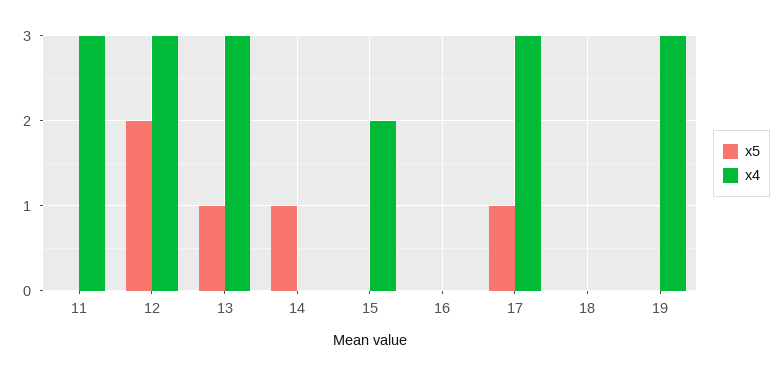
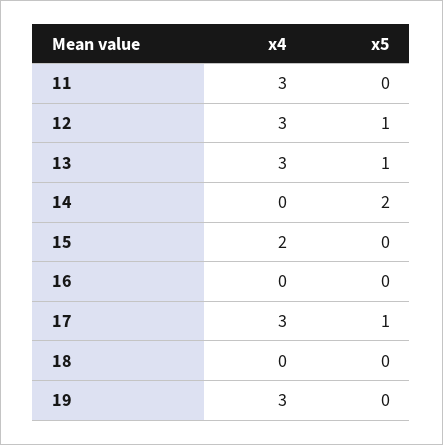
x5, 12: 2 -> 1
x5, 14: 1 -> 2

